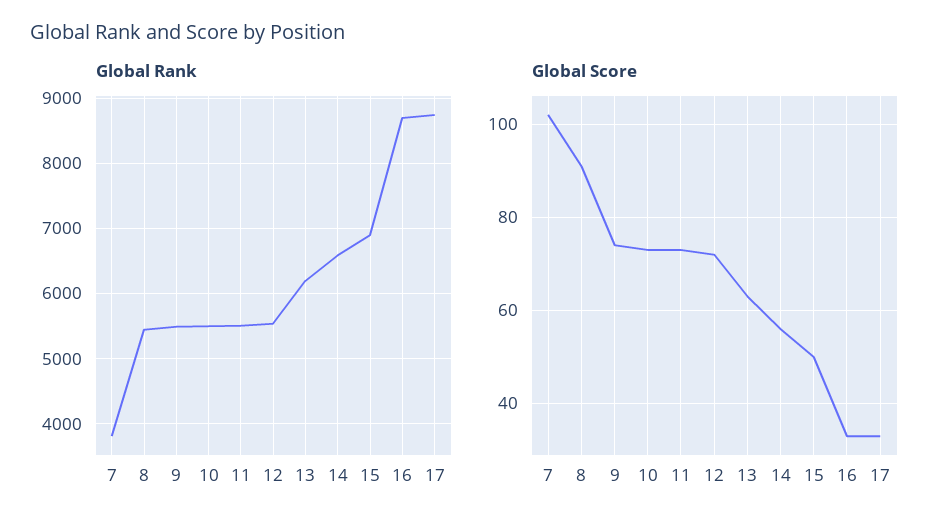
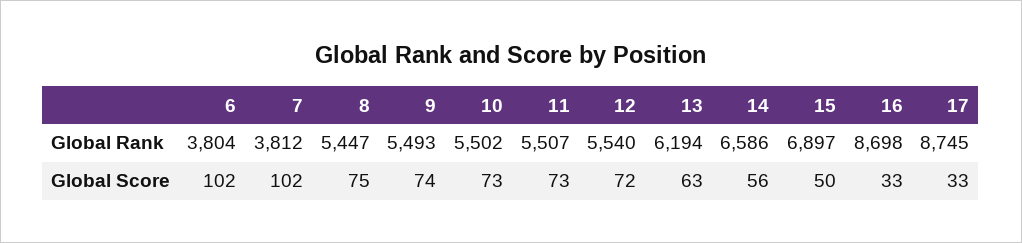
Global Score, 8: 90 -> 75
Global Rank, 6: none -> 3804
Global Score, 6: none -> 102

